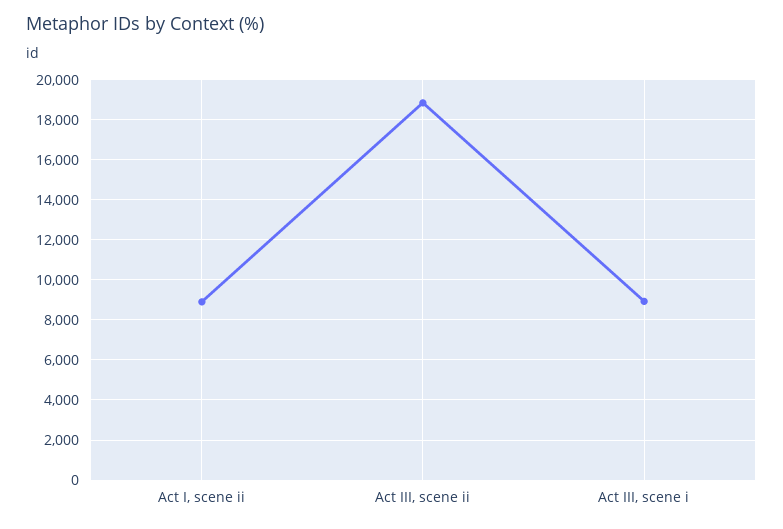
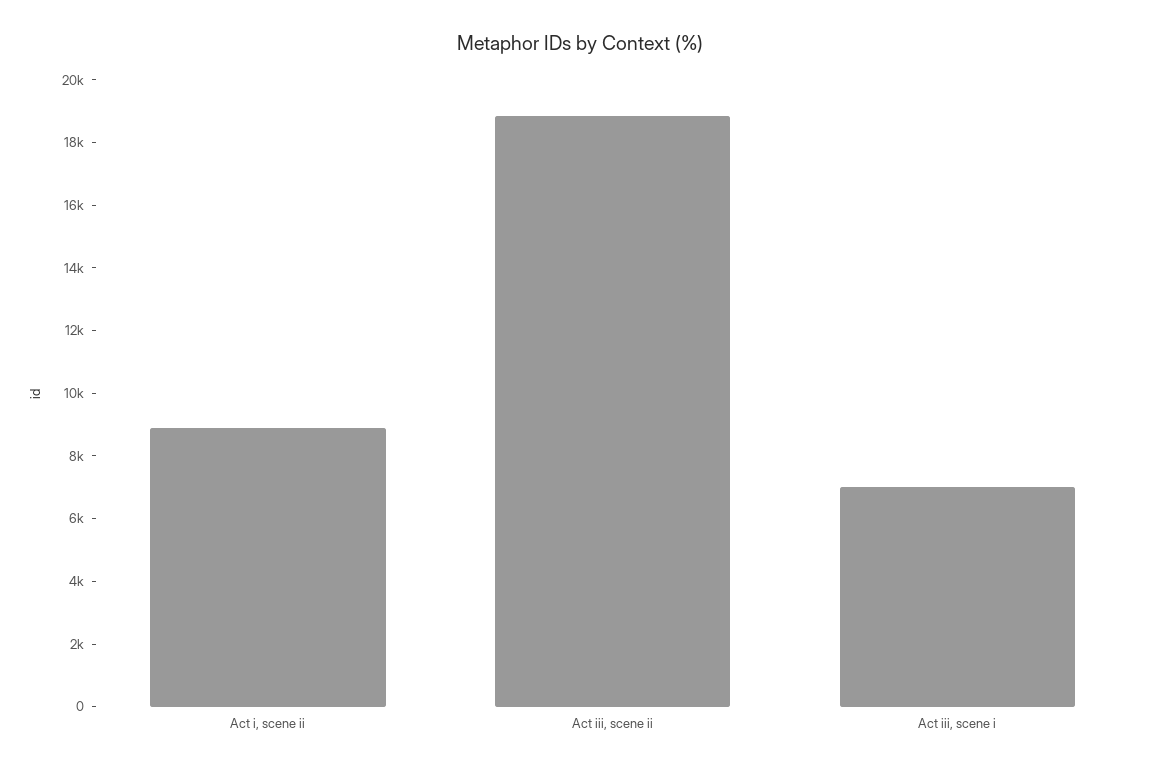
Act III, scene i: 9000 -> 7000

